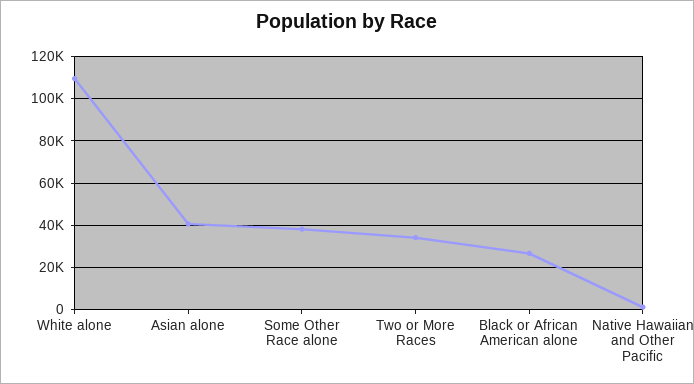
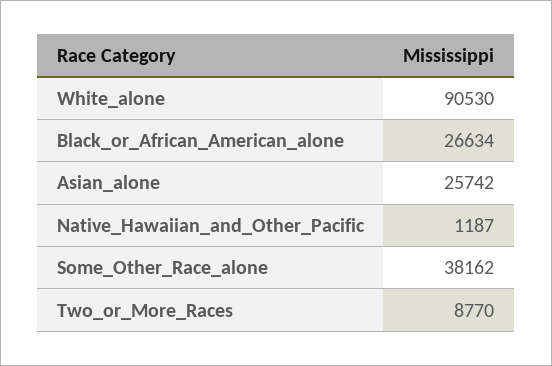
White alone: 110000 -> 90530
Asian alone: 40000 -> 25742
Two or More Races: 35000 -> 8770

